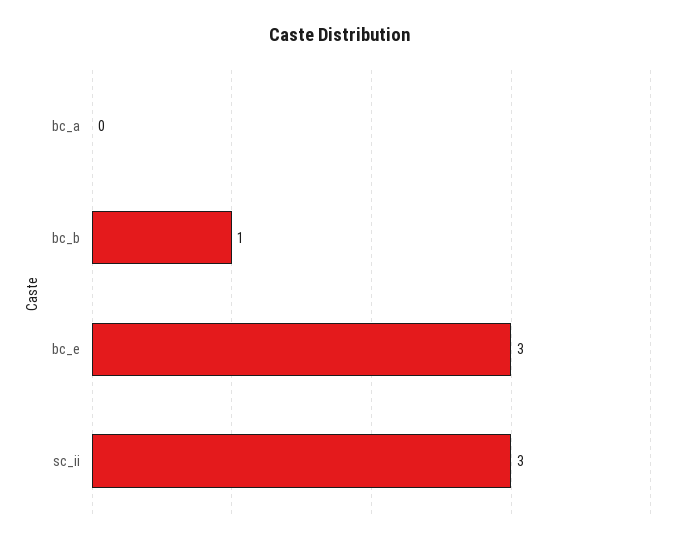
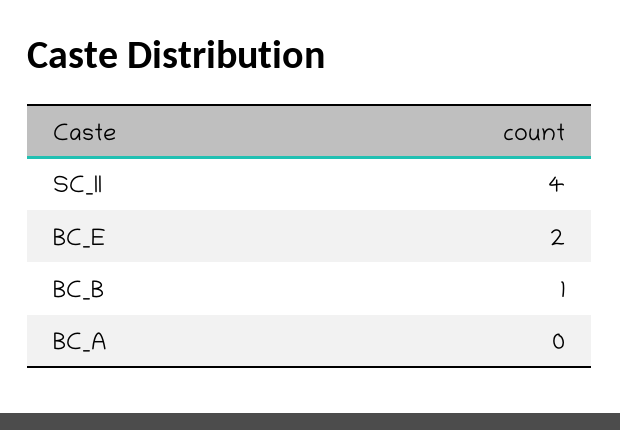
bc_e: 3 -> 2
sc_ii: 3 -> 4

